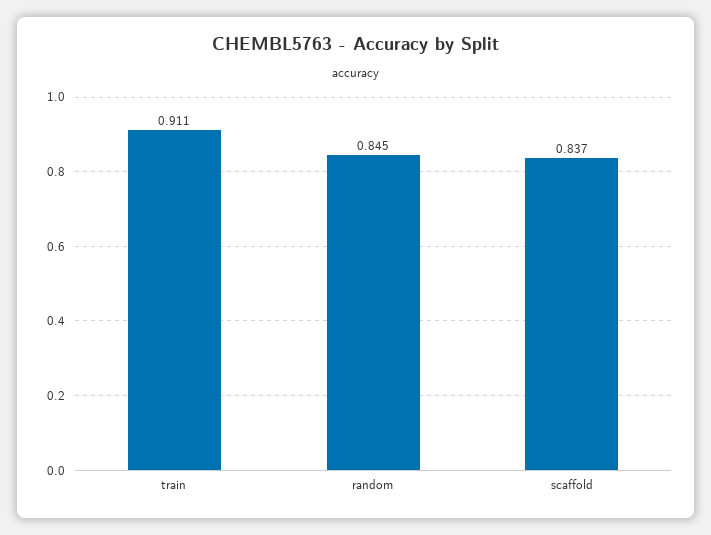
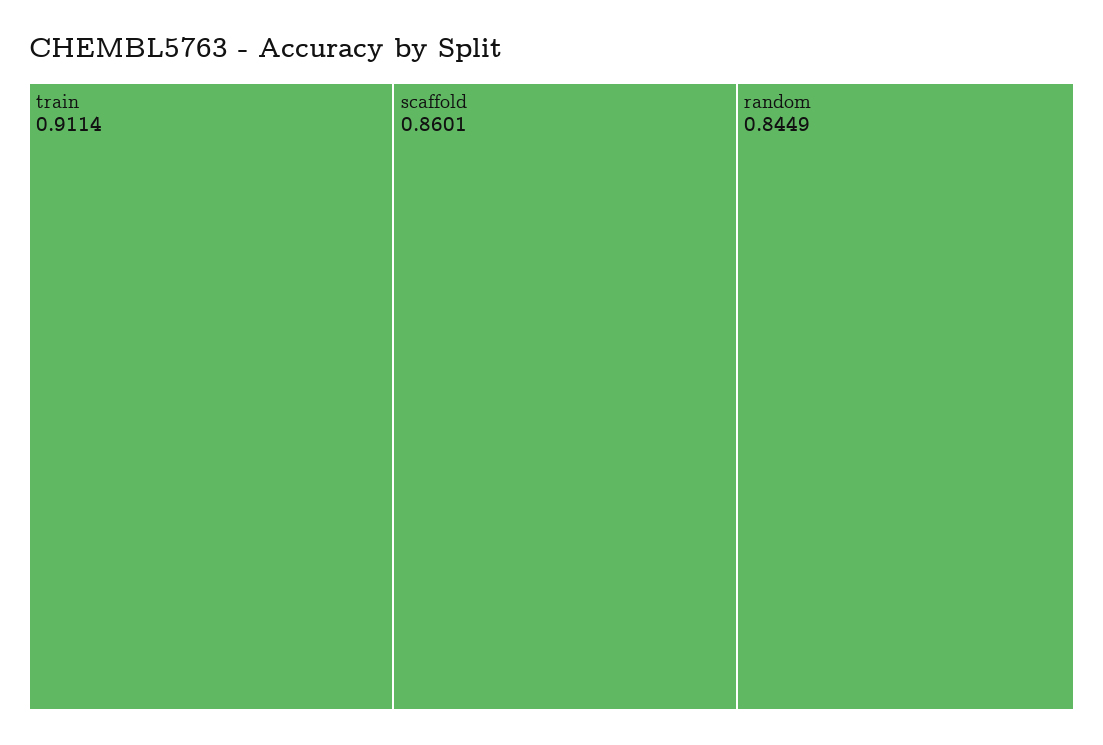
scaffold: 0.837 -> 0.8601

